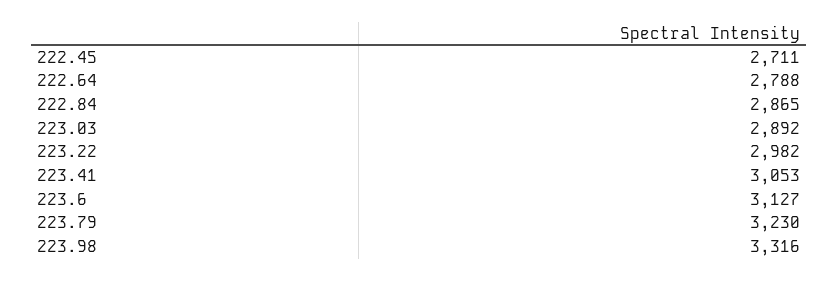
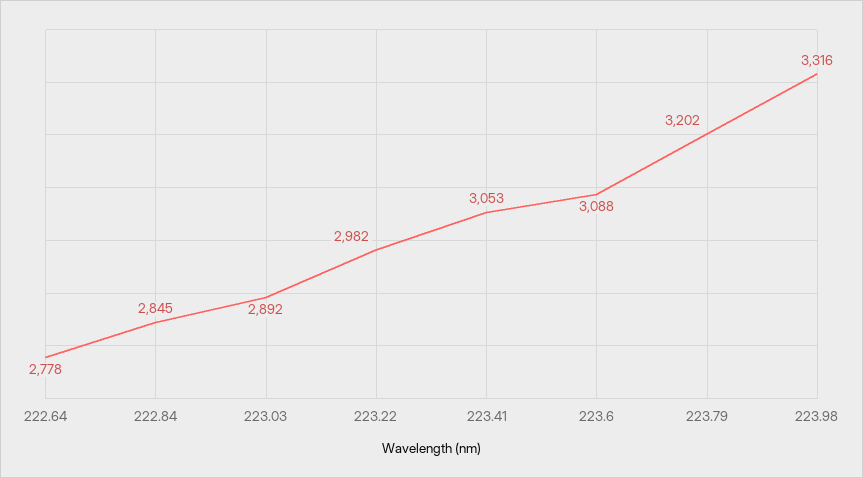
222.45: 2711 -> none
222.64: 2788 -> 2778
222.84: 2865 -> 2845
223.6: 3127 -> 3088
223.79: 3230 -> 3202

